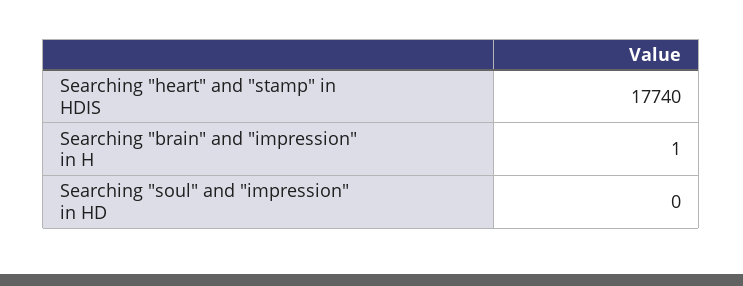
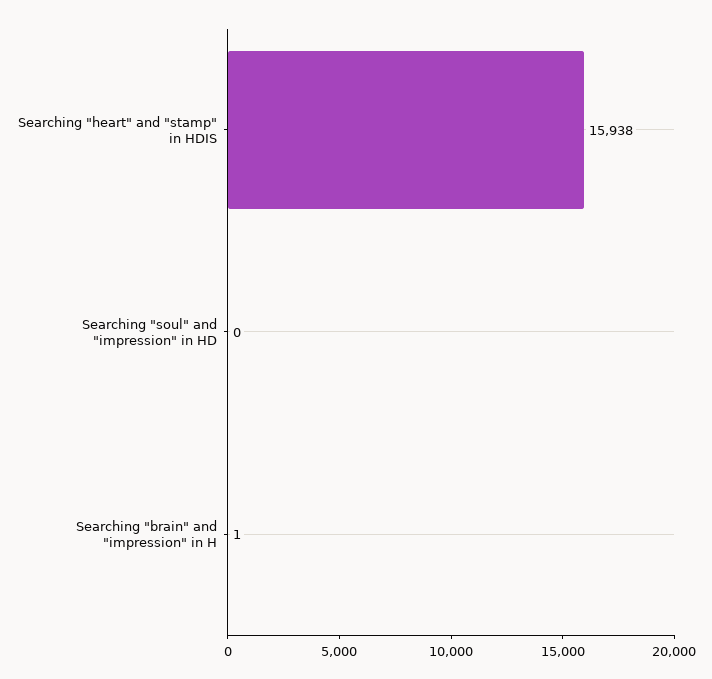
Searching "heart" and "stamp" in HDIS: 17740 -> 15938

